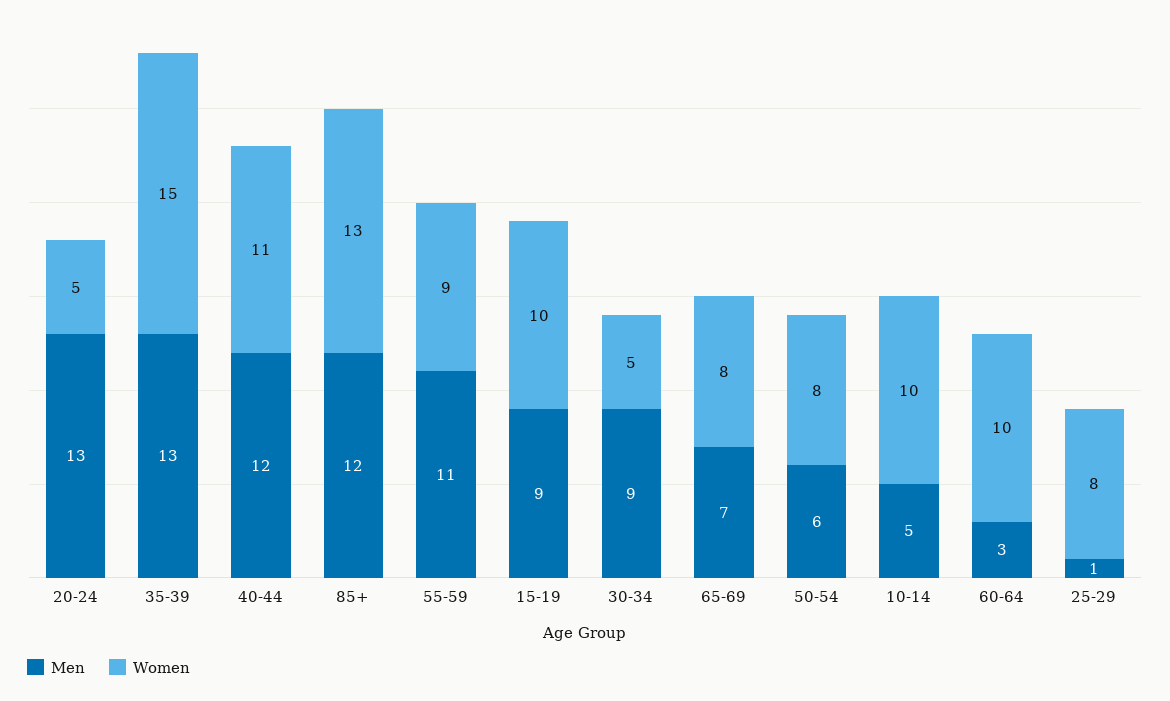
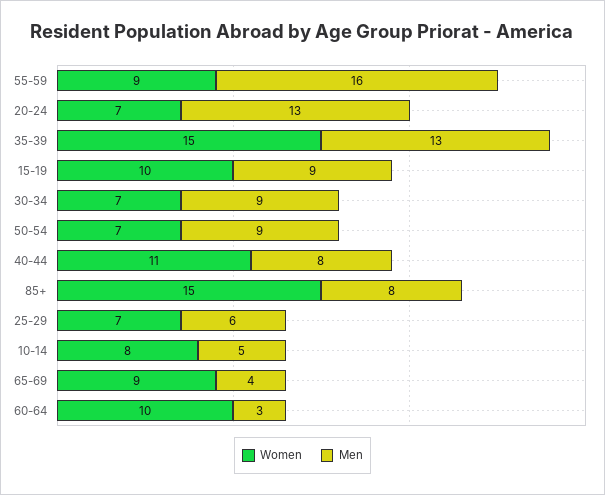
Women, 20-24: 5 -> 7
Men, 40-44: 12 -> 8
Men, 85+: 12 -> 8
Women, 85+: 13 -> 15
Men, 55-59: 11 -> 16
Women, 30-34: 5 -> 7
Men, 65-69: 7 -> 4
Women, 65-69: 8 -> 9
Men, 50-54: 6 -> 9
Women, 50-54: 8 -> 7
Women, 10-14: 10 -> 8
Men, 25-29: 1 -> 6
Women, 25-29: 8 -> 7

